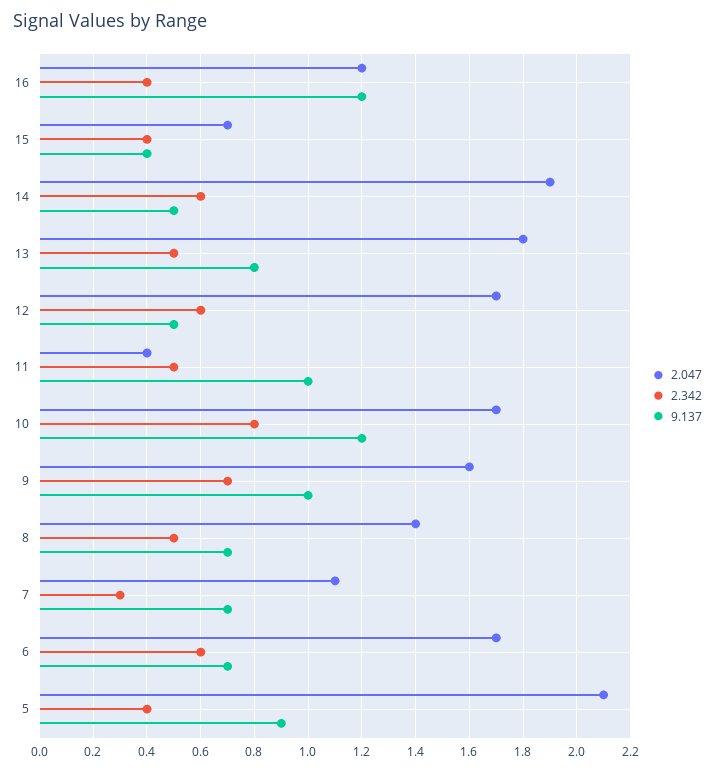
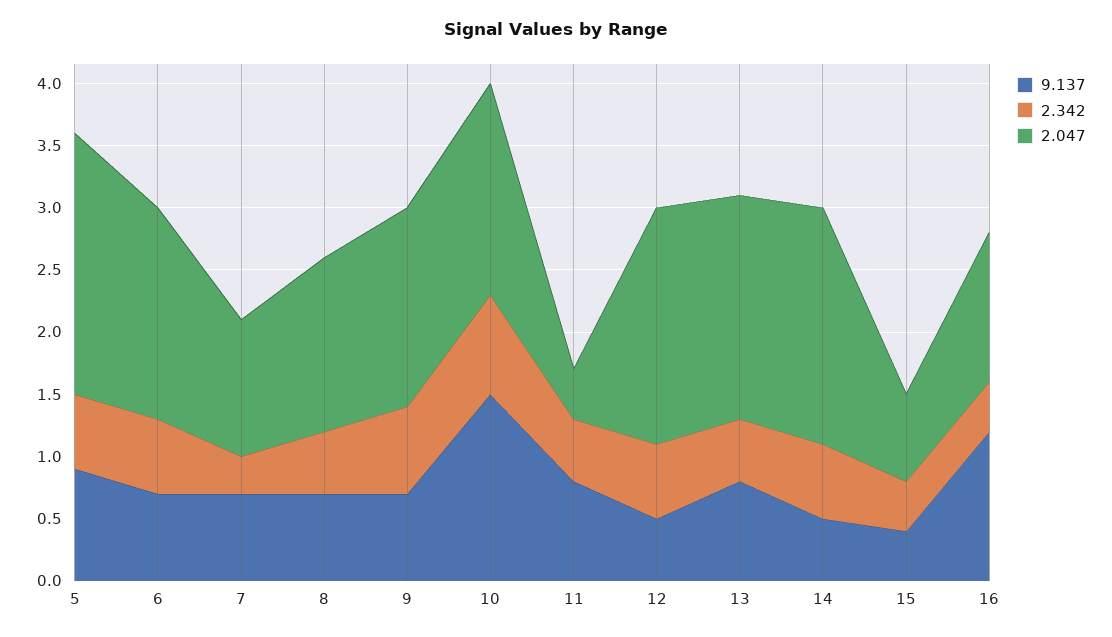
2.047, 12: 1.7 -> 1.9
9.137, 11: 1 -> 0.8
9.137, 10: 1.2 -> 1.5
9.137, 9: 1 -> 0.7
2.342, 5: 0.4 -> 0.6

